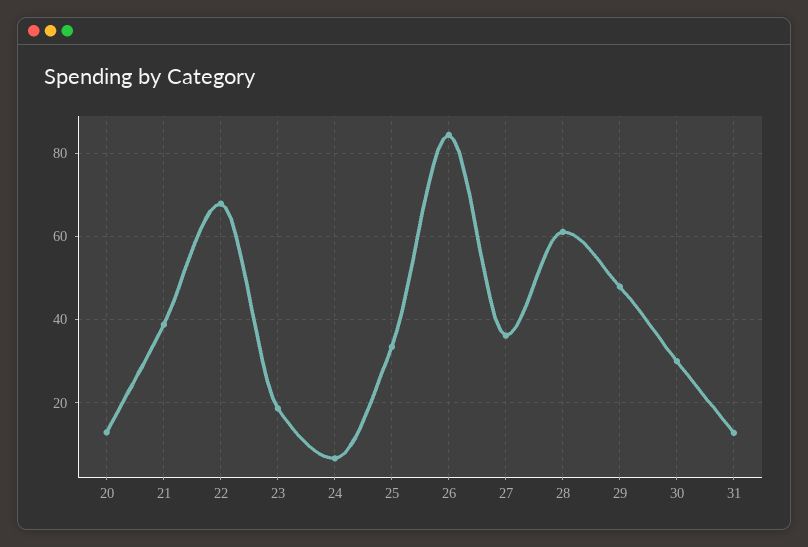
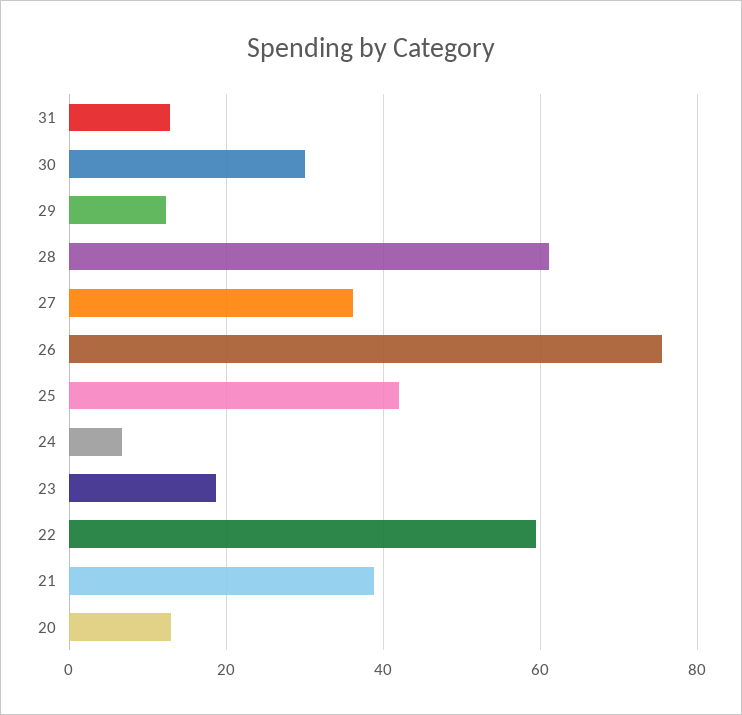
22: 68 -> 60
25: 34 -> 42
26: 84 -> 76
29: 48 -> 12

